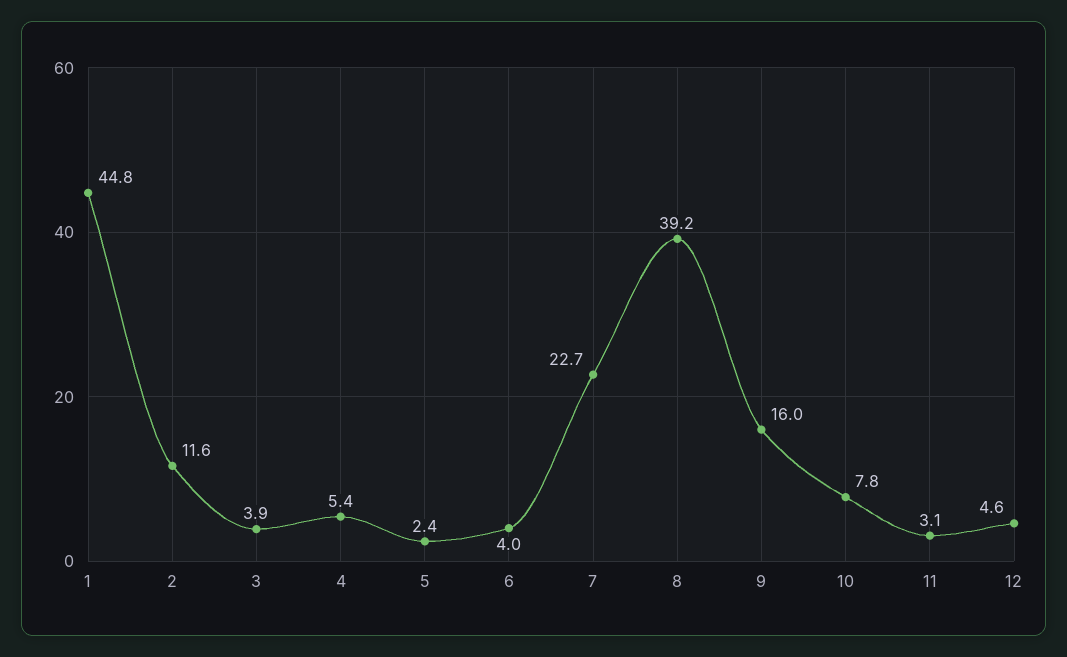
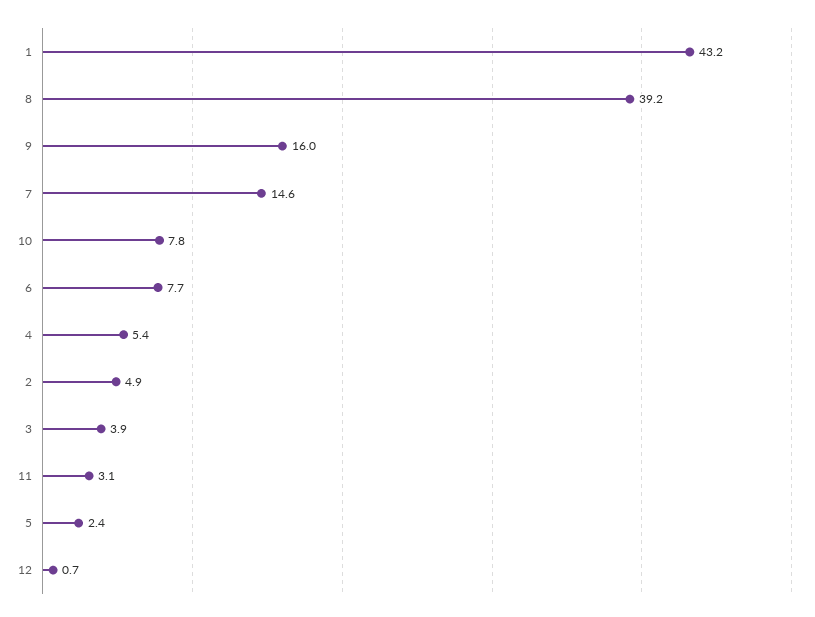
1: 44.8 -> 43.2
2: 11.6 -> 4.9
6: 4 -> 7.7
7: 22.7 -> 14.6
12: 4.6 -> 0.7

